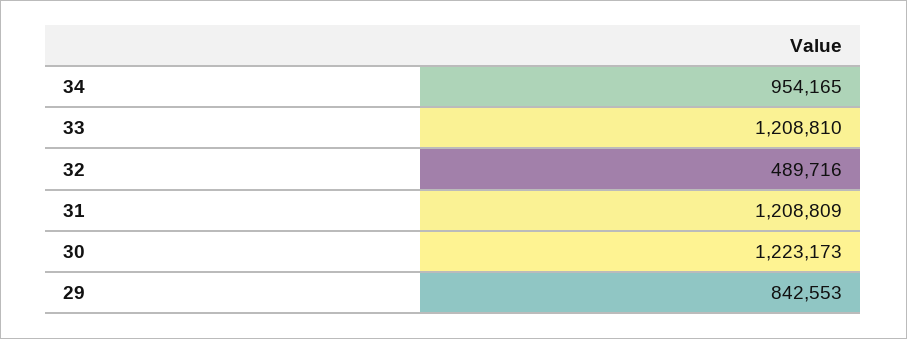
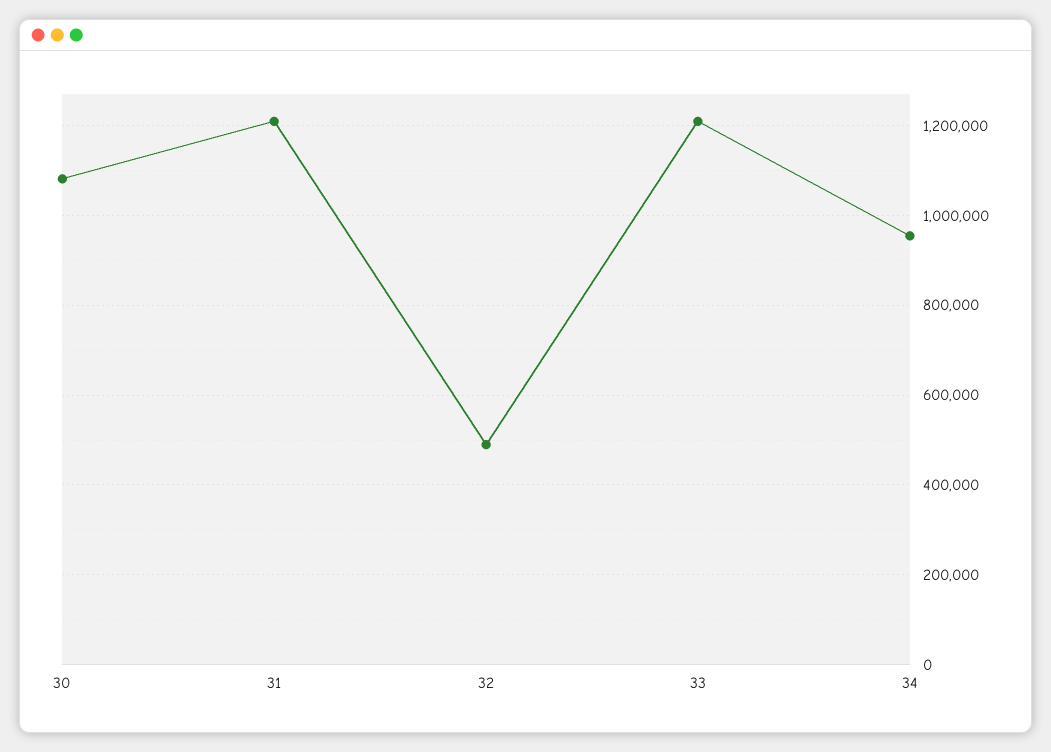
30: 1223173 -> 1080000
29: 842553 -> none

